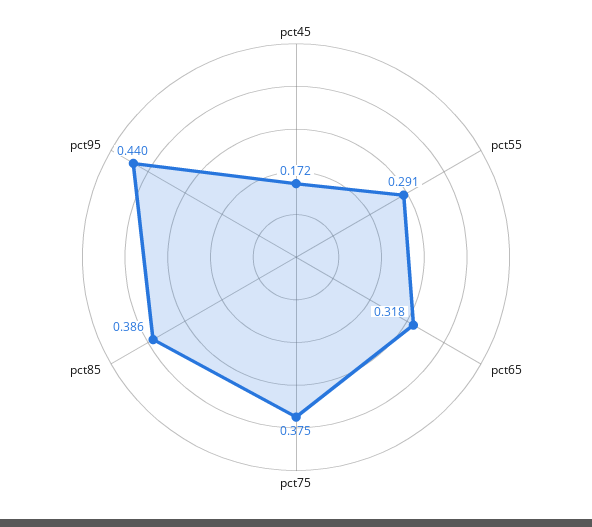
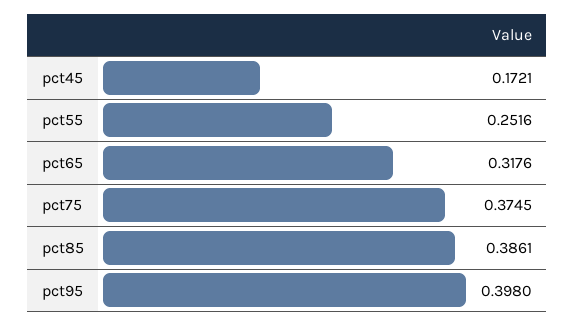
pct55: 0.291 -> 0.2516
pct95: 0.44 -> 0.398

